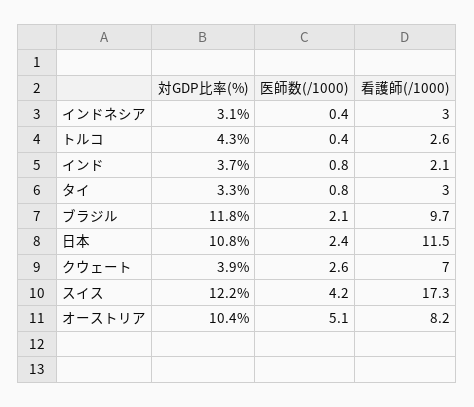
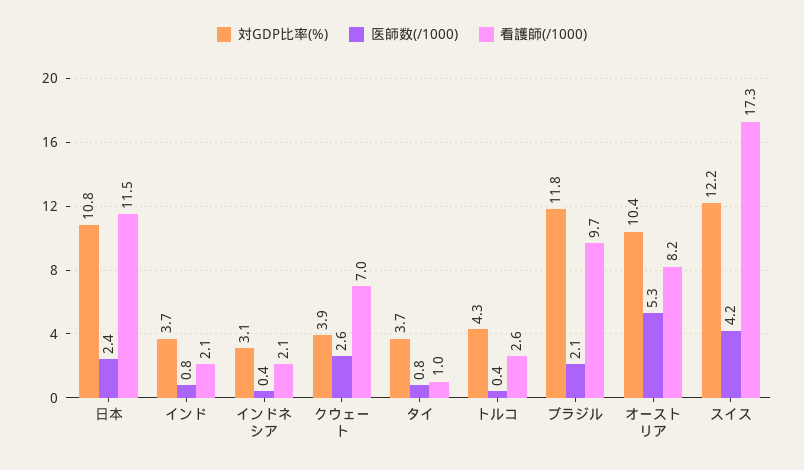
看護師(/1000), インドネシア: 3 -> 2.1
対GDP比率(%), タイ: 3.3 -> 3.7
看護師(/1000), タイ: 3 -> 1
医師数(/1000), オーストリア: 5.1 -> 5.3

